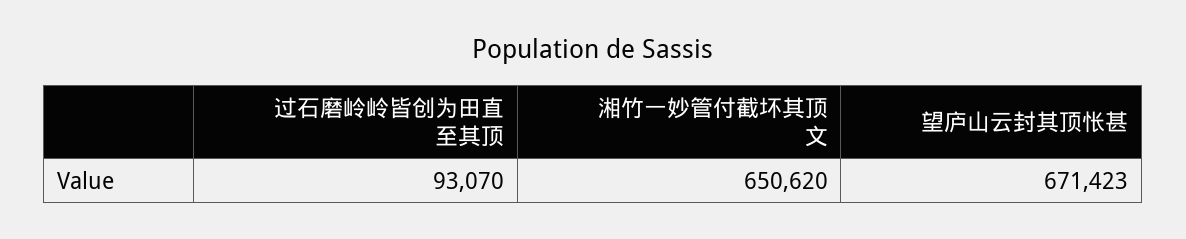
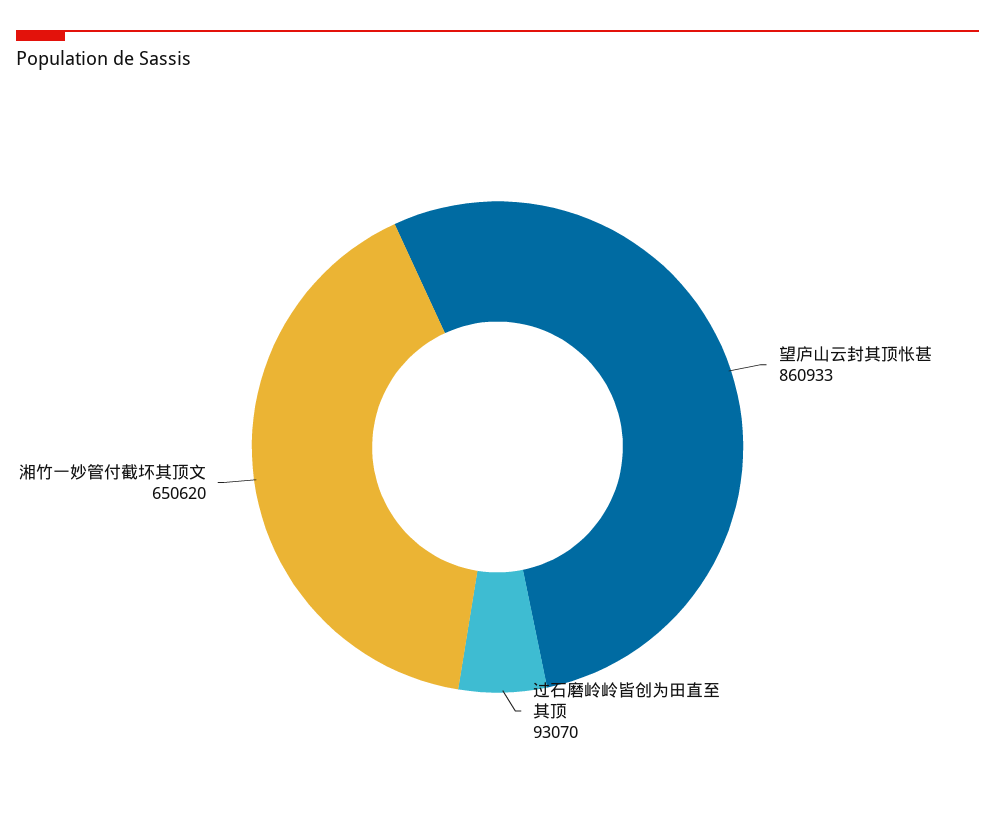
望庐山云封其顶怅甚: 671423 -> 860933

